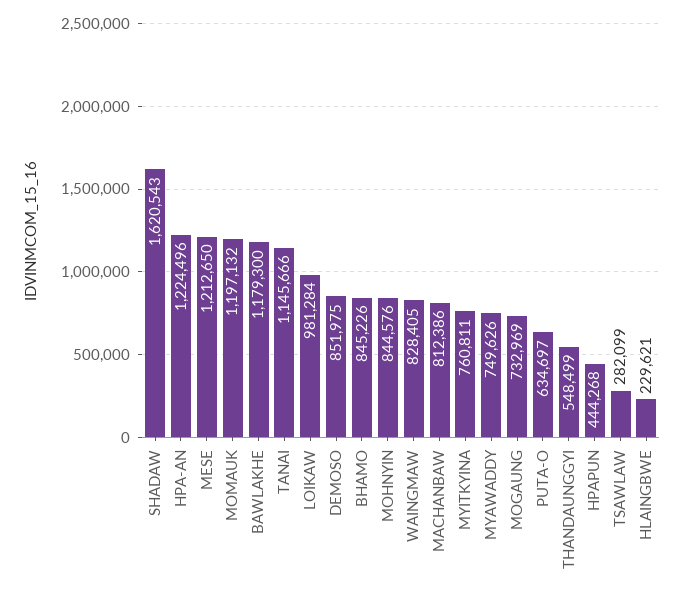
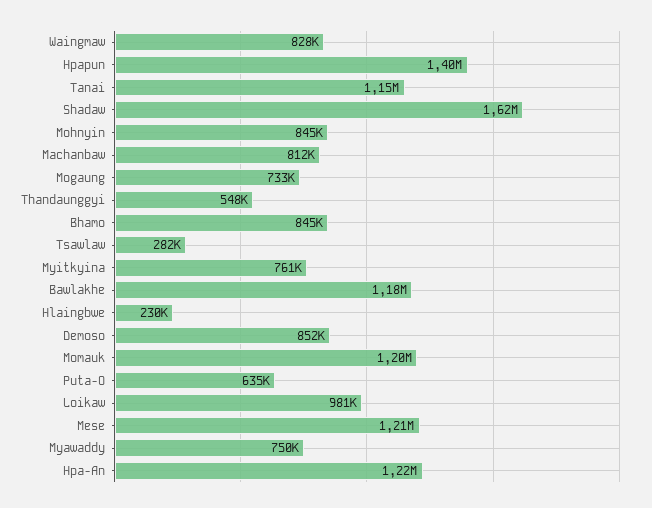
HPAPUN: 444268 -> 1400000

